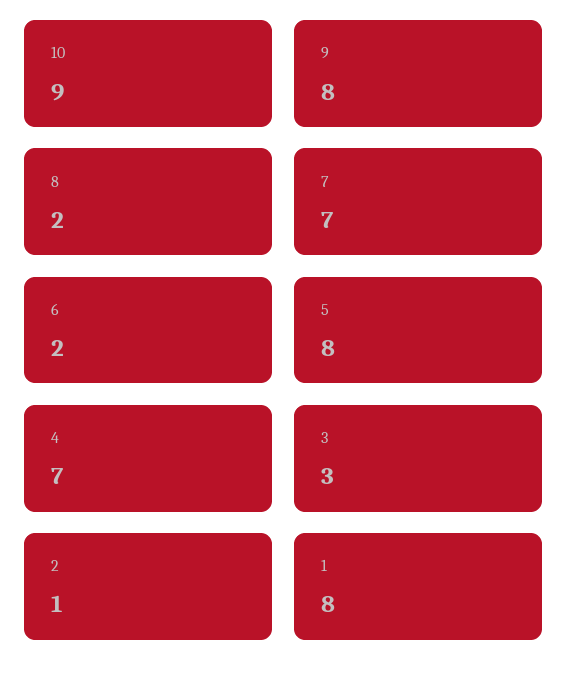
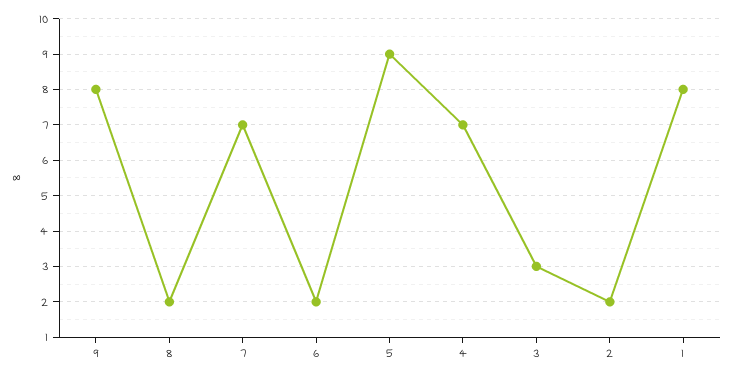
10: 9 -> none
5: 8 -> 9
2: 1 -> 2

